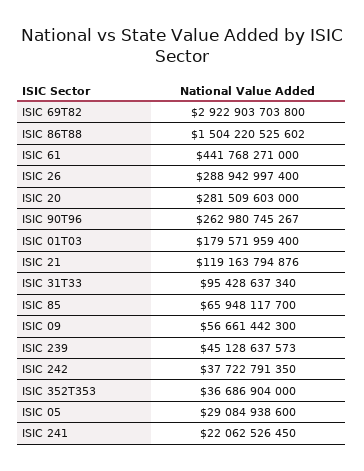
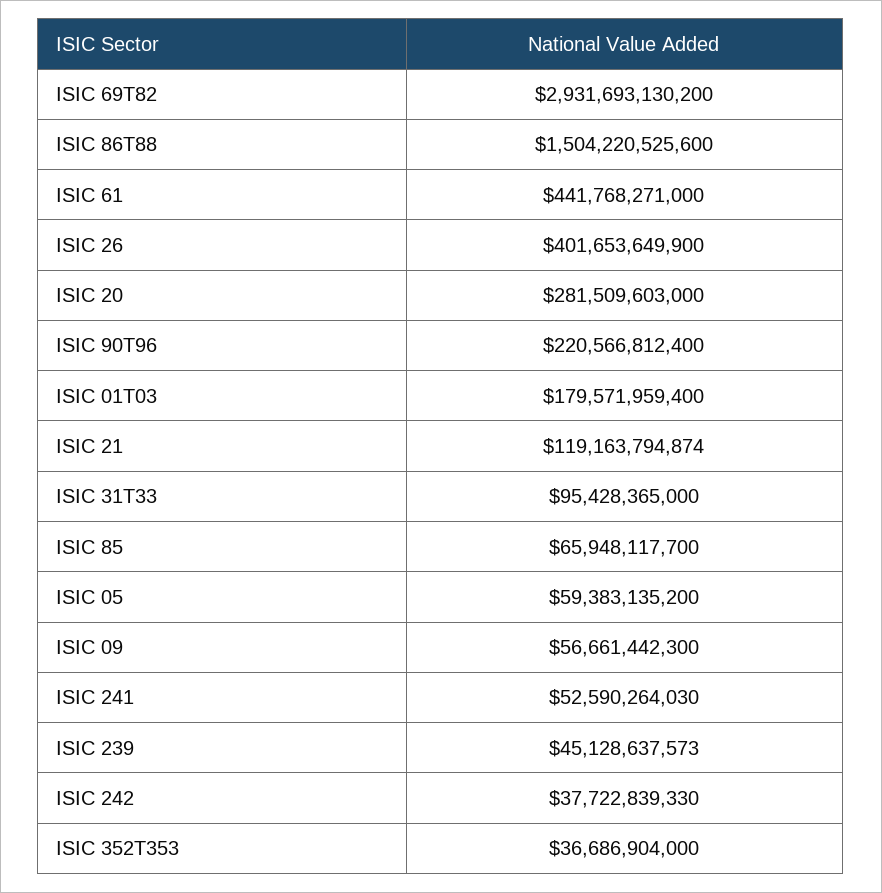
ISIC 69T82: 2922903703800 -> 2931693130200
ISIC 86T88: 1504220525602 -> 1504220525600
ISIC 26: 288942997400 -> 401653649900
ISIC 90T96: 262980745267 -> 220566812400
ISIC 21: 119163794876 -> 119163794874
ISIC 31T33: 95428637340 -> 95428365000
ISIC 242: 37722791350 -> 37722839330
ISIC 05: 29084938600 -> 59383135200
ISIC 241: 22062526450 -> 52590264030

